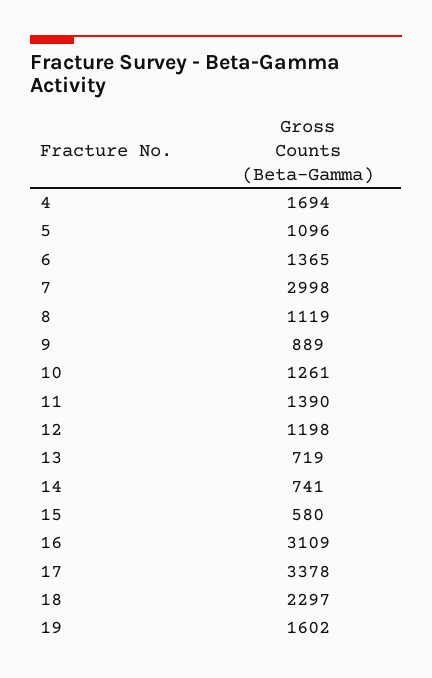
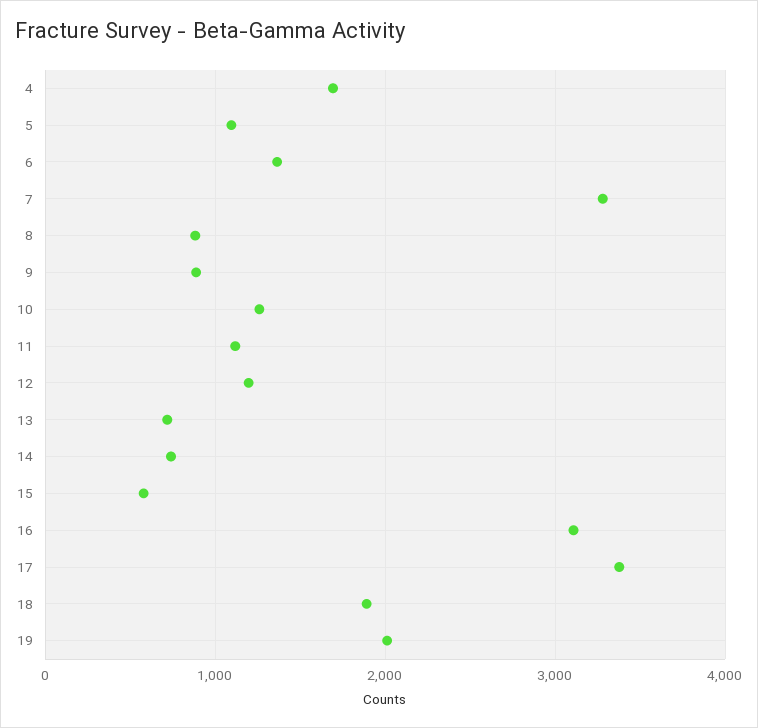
7: 2998 -> 3300
8: 1119 -> 900
11: 1390 -> 1100
18: 2297 -> 1900
19: 1602 -> 2000

